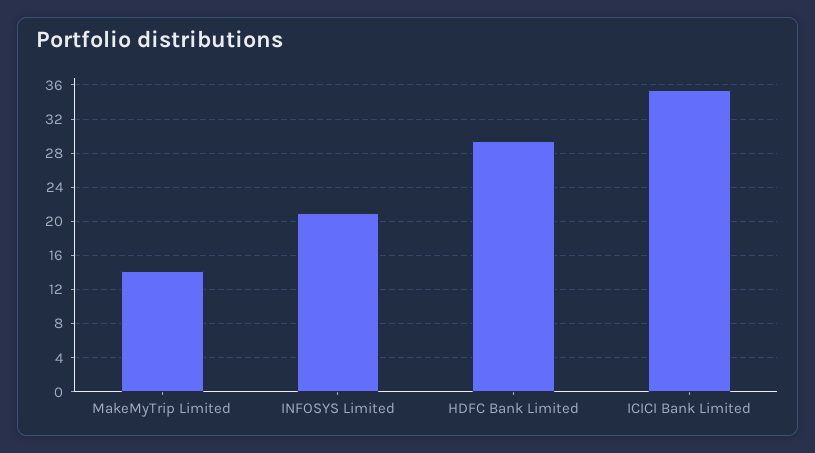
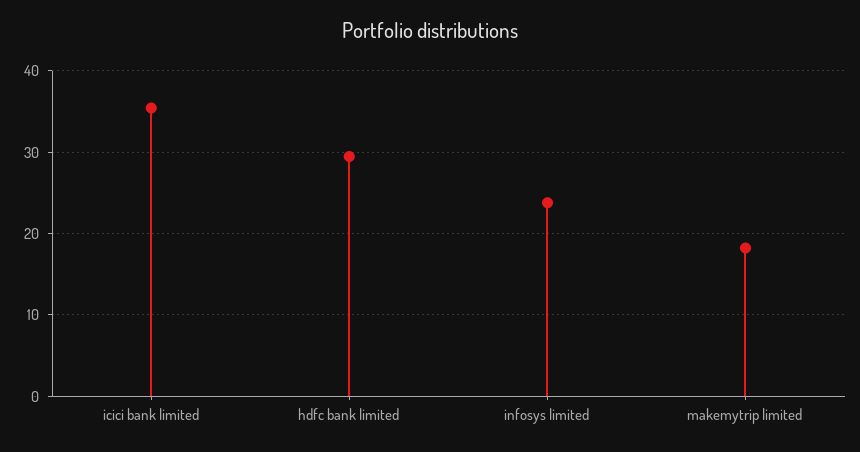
MakeMyTrip Limited: 14 -> 18
INFOSYS Limited: 21 -> 24

